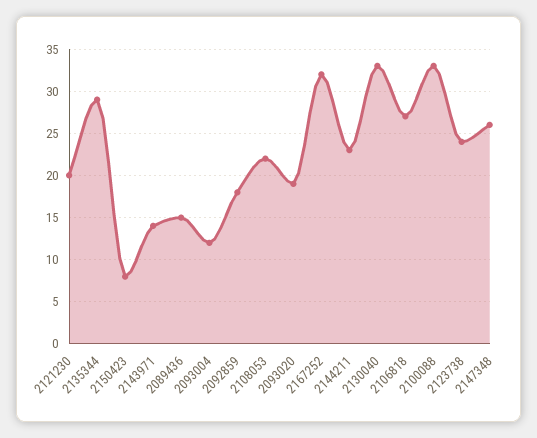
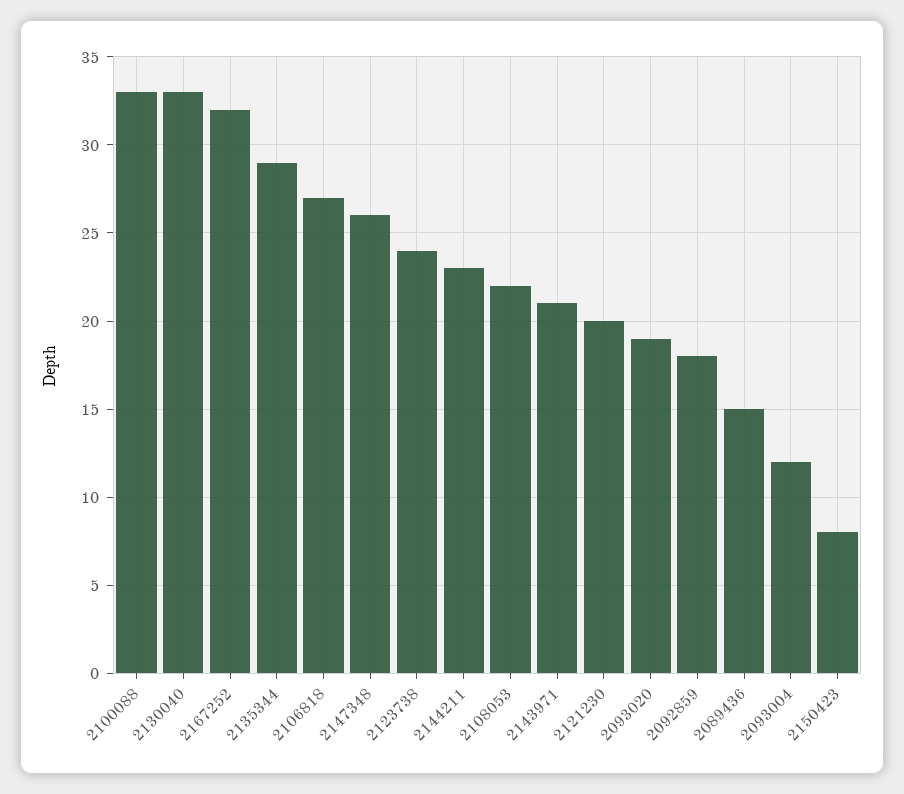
2143971: 14 -> 21

